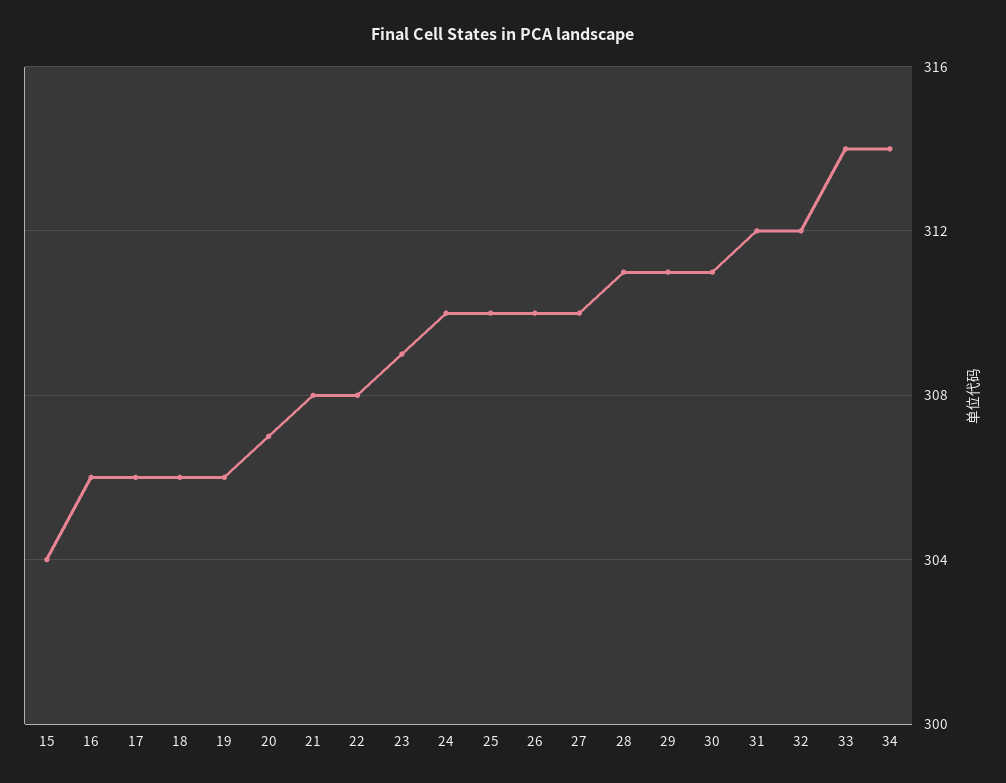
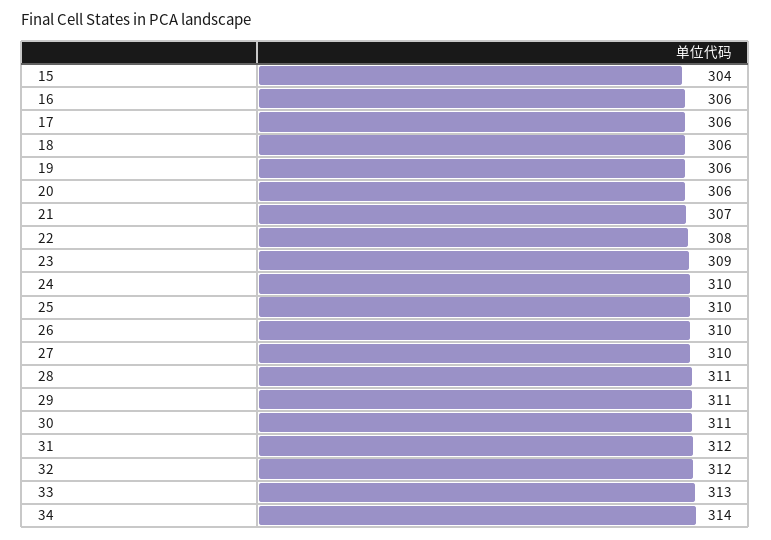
20: 307 -> 306
21: 308 -> 307
33: 314 -> 313

